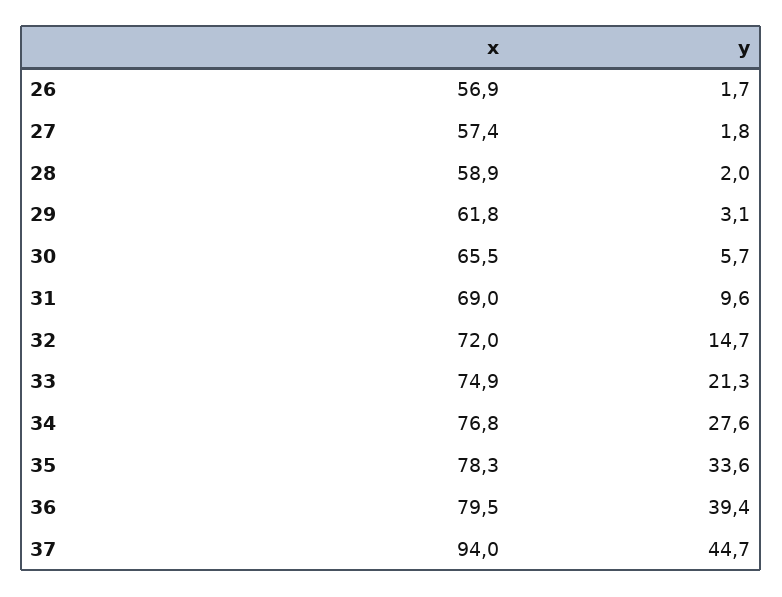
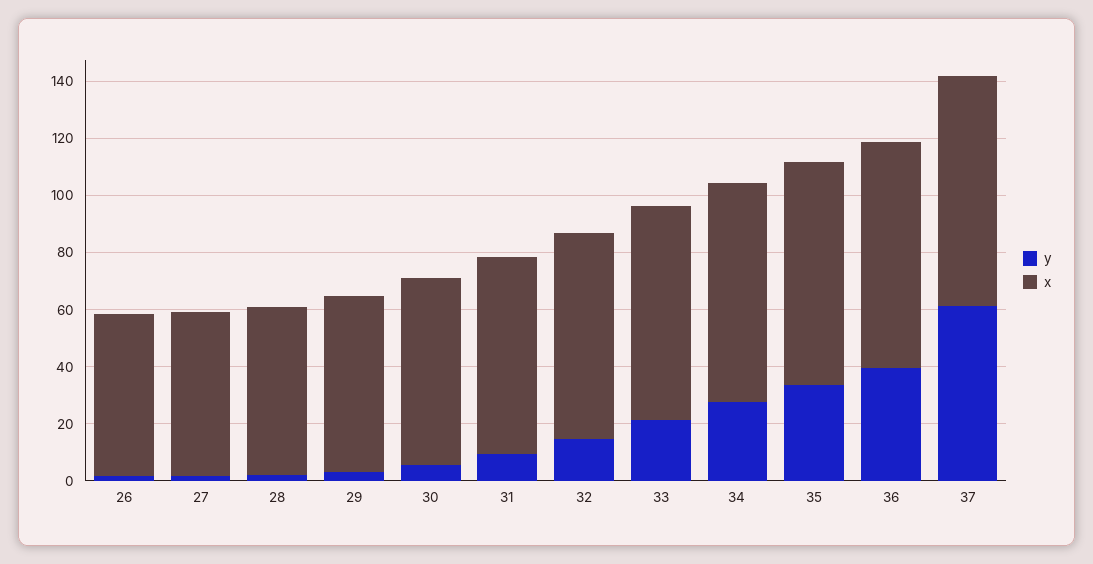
x, 37: 94 -> 80
y, 37: 44.7 -> 60

